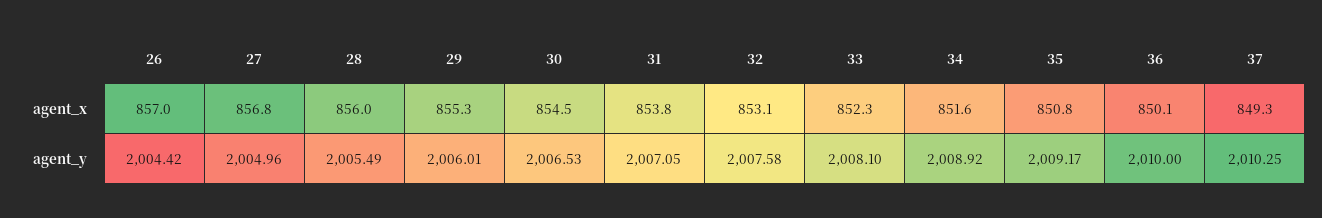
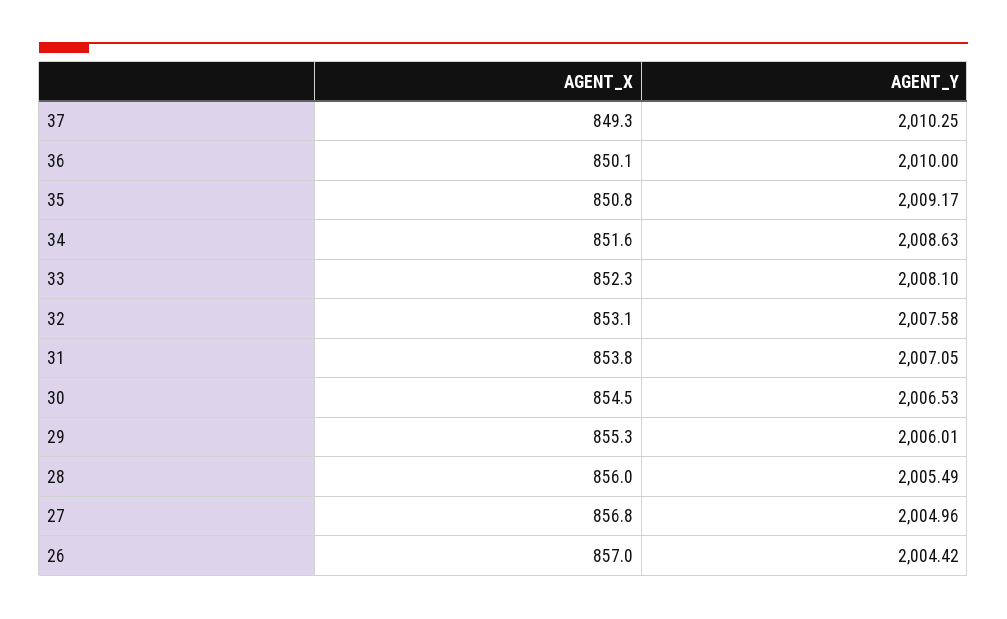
34, agent_y: 2008.92 -> 2008.63

